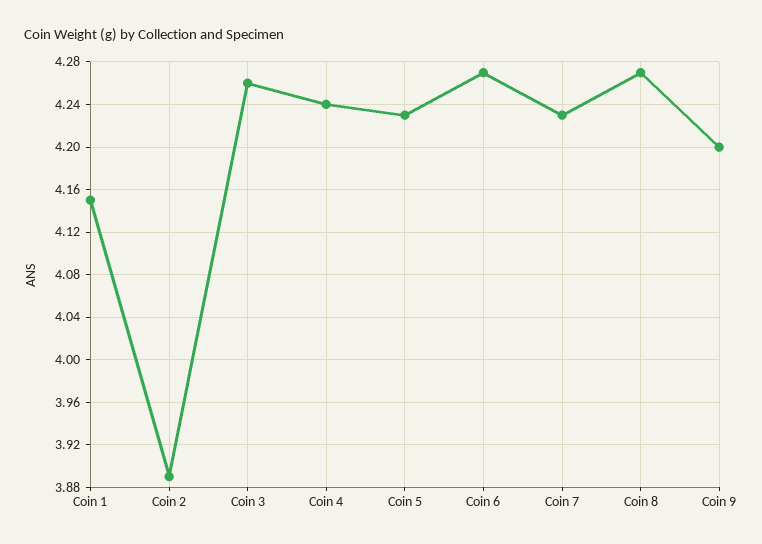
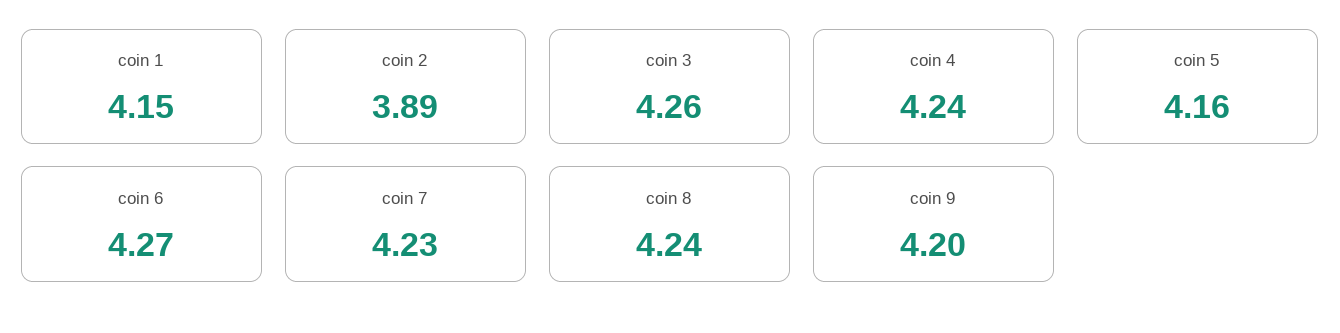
Coin 5: 4.23 -> 4.16
Coin 8: 4.27 -> 4.24

